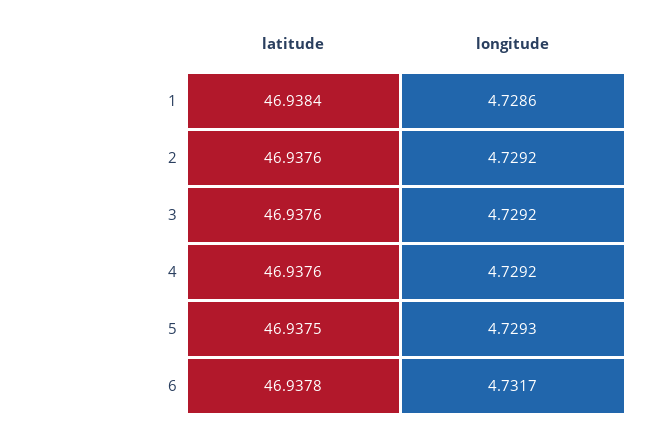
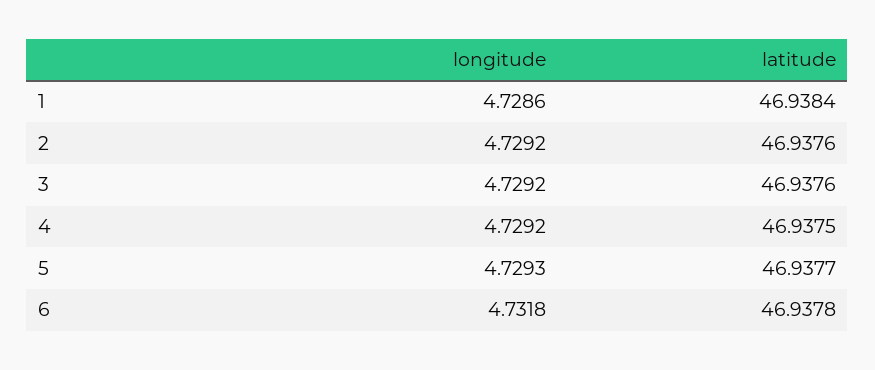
latitude, 4: 46.9376 -> 46.9375
latitude, 5: 46.9375 -> 46.9377
longitude, 6: 4.7317 -> 4.7318

